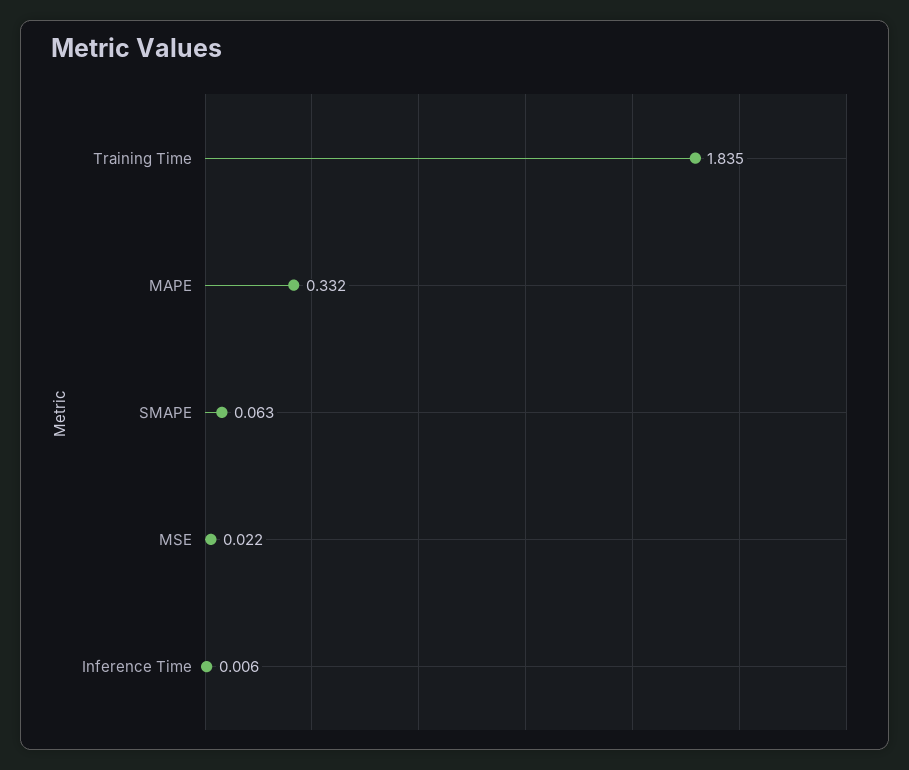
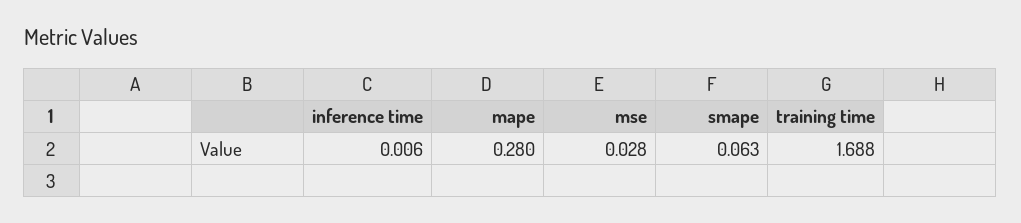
Training Time: 1.835 -> 1.688
MAPE: 0.332 -> 0.28
MSE: 0.022 -> 0.028

